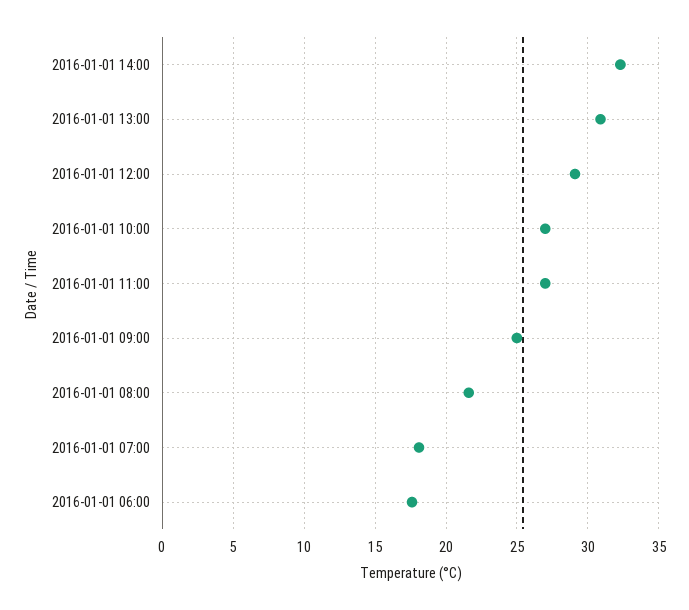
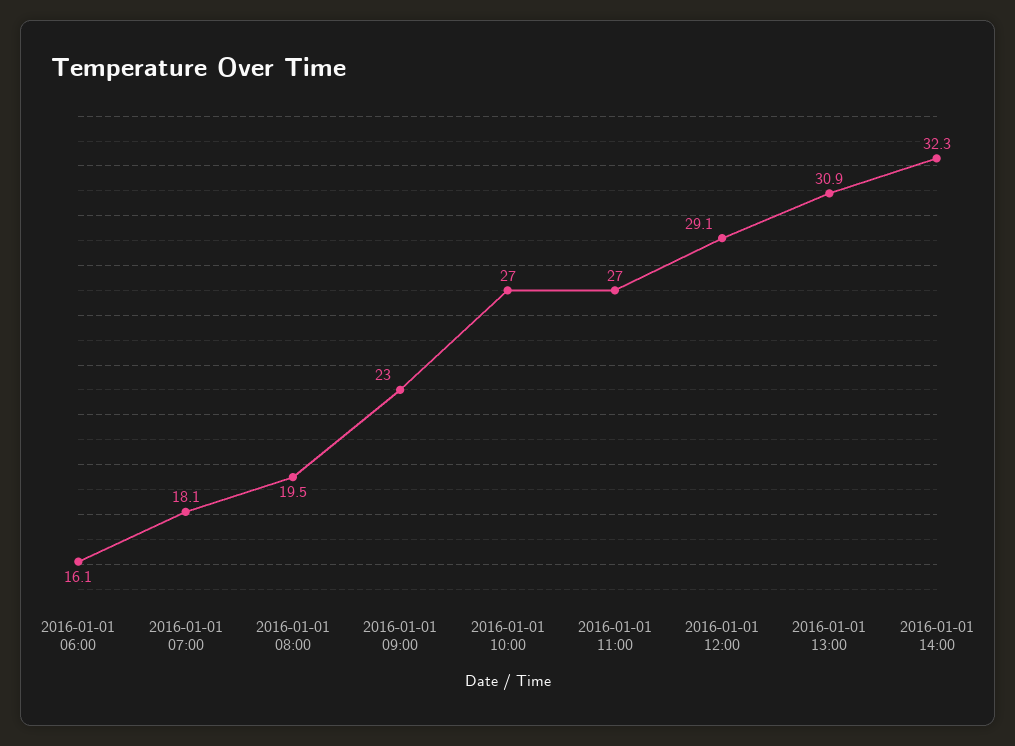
2016-01-01 09:00: 25 -> 23
2016-01-01 08:00: 21.5 -> 19.5
2016-01-01 06:00: 17.5 -> 16.1

